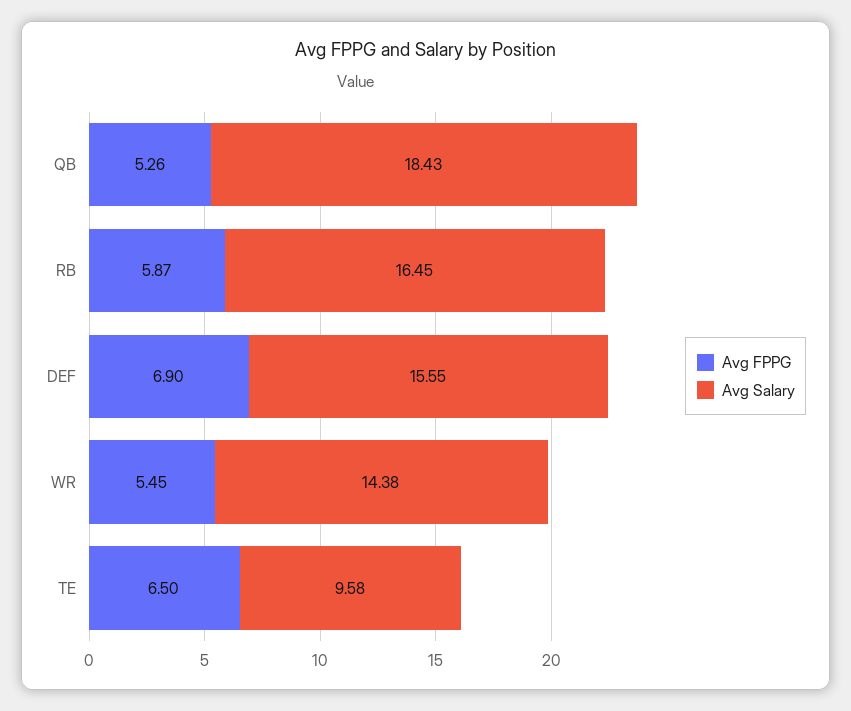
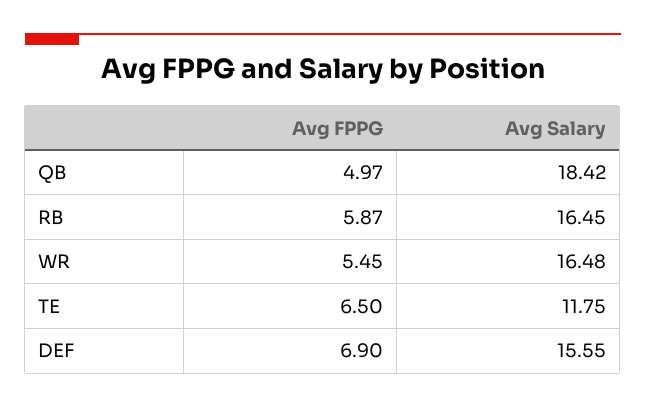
Avg FPPG, QB: 5.26 -> 4.97
Avg Salary, QB: 18.43 -> 18.42
Avg Salary, WR: 14.38 -> 16.48
Avg Salary, TE: 9.58 -> 11.75

